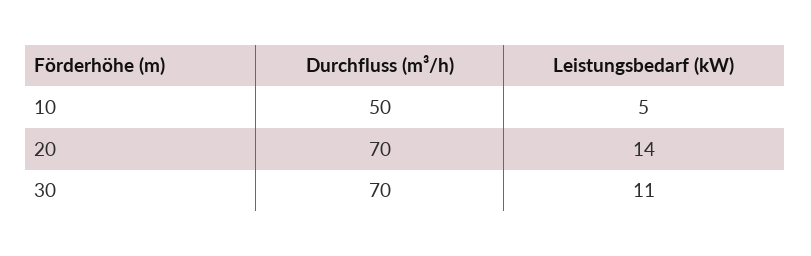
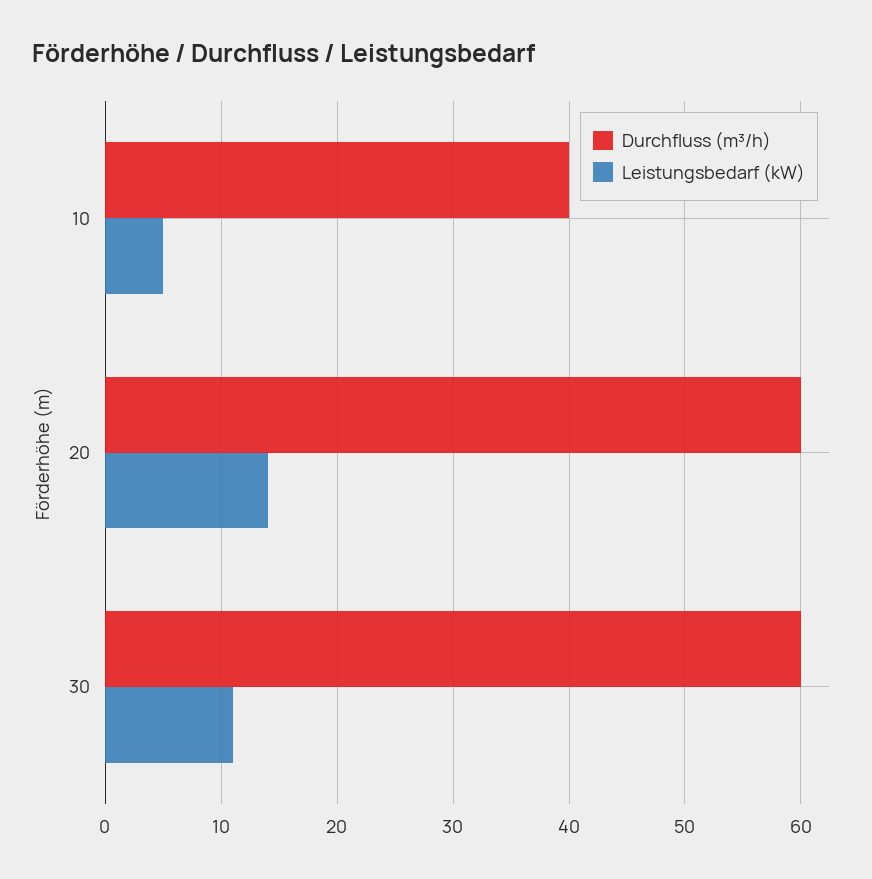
Durchfluss (m³/h), 10: 50 -> 40
Durchfluss (m³/h), 20: 70 -> 60
Durchfluss (m³/h), 30: 70 -> 60

